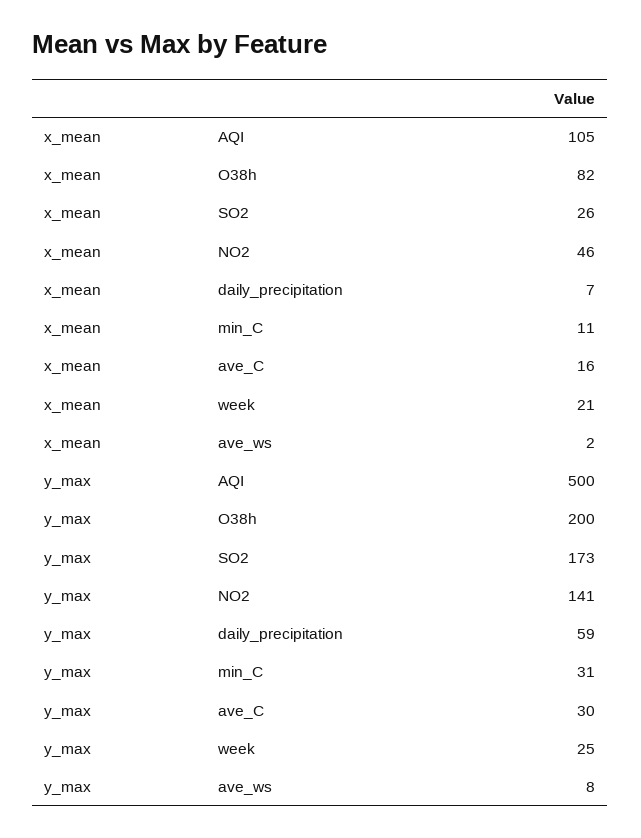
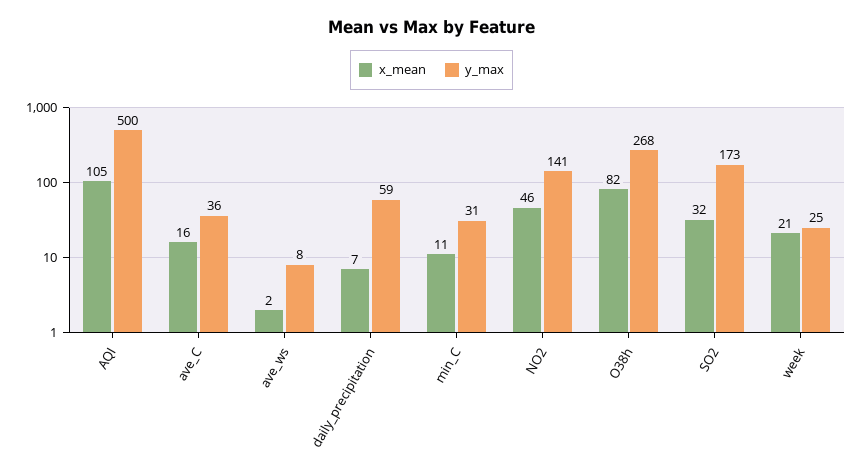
x_mean, SO2: 26 -> 32
y_max, O38h: 200 -> 268
y_max, ave_C: 30 -> 36

